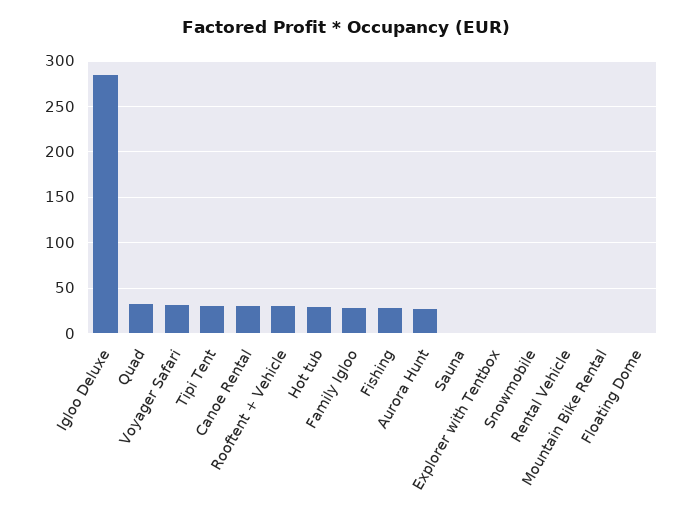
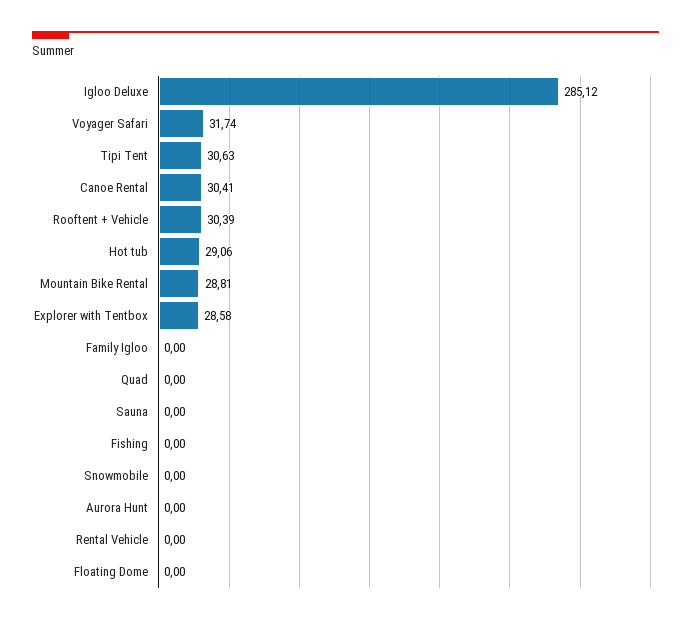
Quad: 30 -> 0
Family Igloo: 30 -> 0
Fishing: 30 -> 0
Aurora Hunt: 30 -> 0
Explorer with Tentbox: 0 -> 28.58
Mountain Bike Rental: 0 -> 28.81

